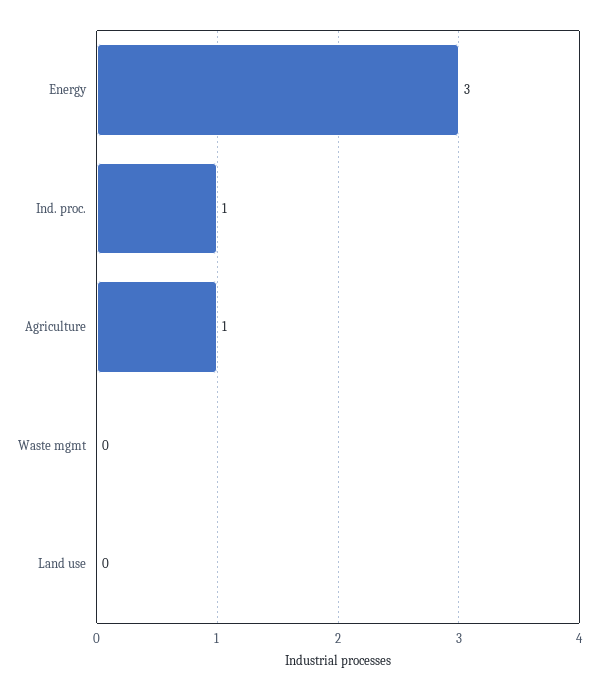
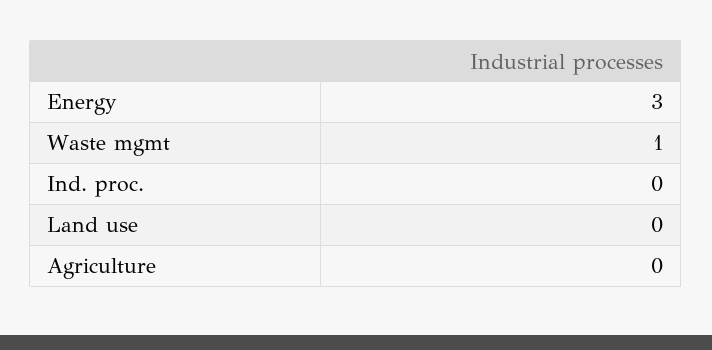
Ind. proc.: 1 -> 0
Agriculture: 1 -> 0
Waste mgmt: 0 -> 1

